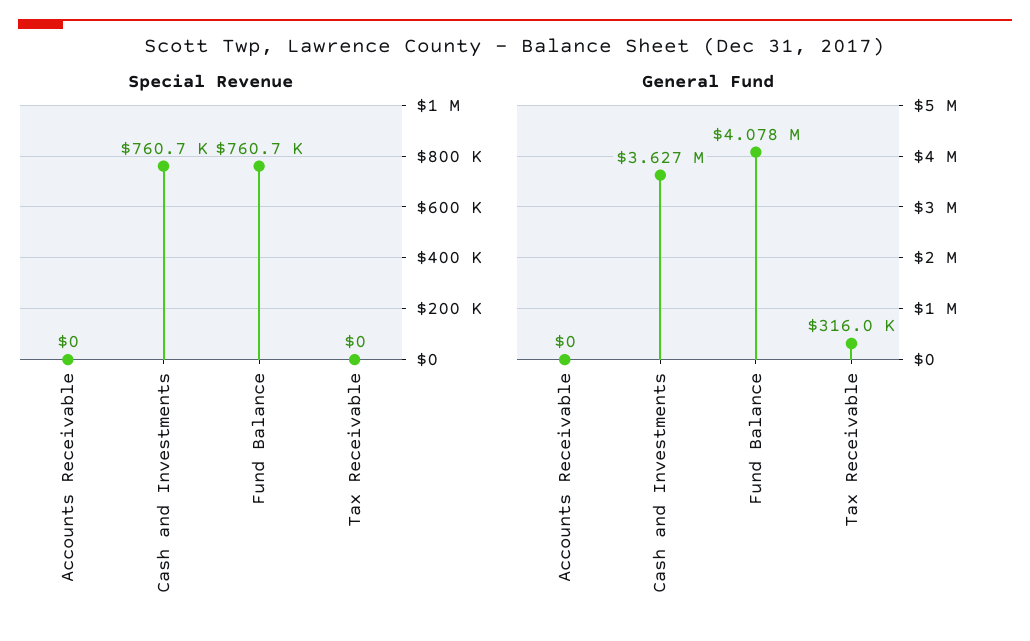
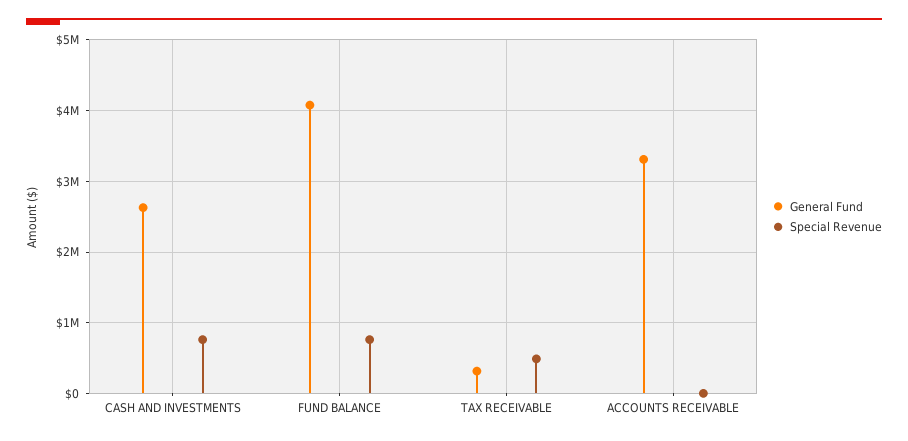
Special Revenue, Tax Receivable: 0 -> 500000
General Fund, Accounts Receivable: 0 -> 3300000
General Fund, Cash and Investments: 3627000 -> 2600000

